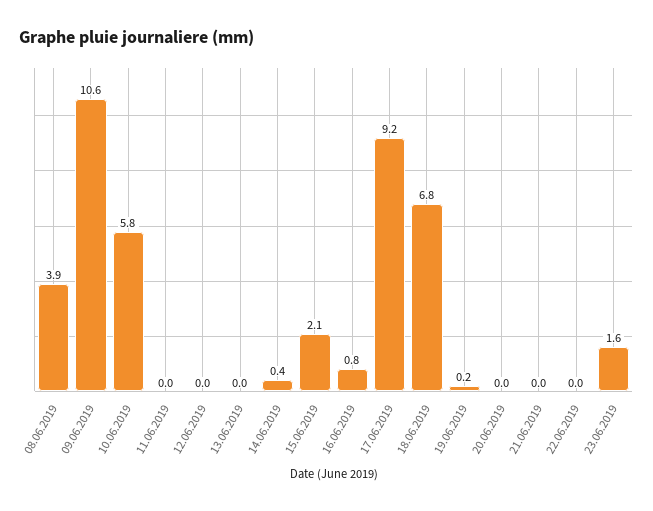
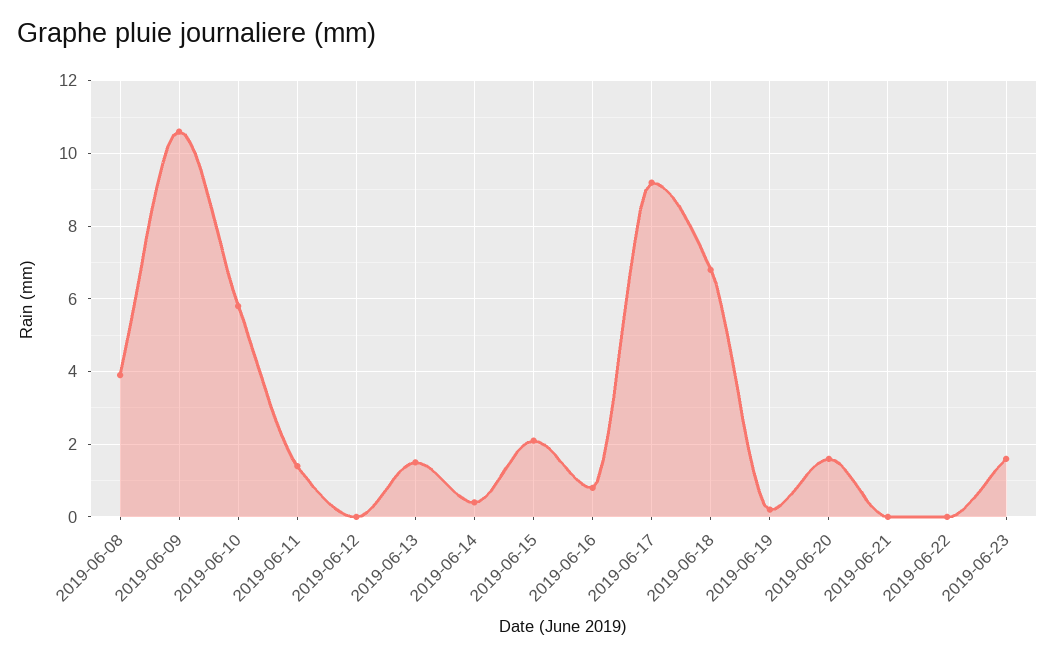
11.06.2019: 0 -> 1.5
13.06.2019: 0 -> 1.5
20.06.2019: 0 -> 1.5

